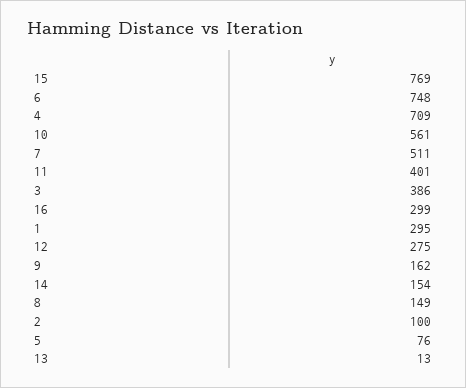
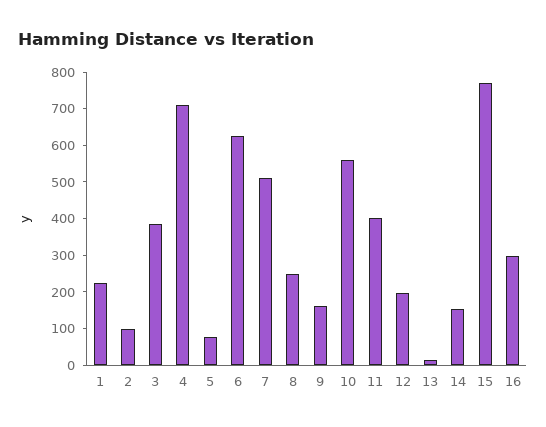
6: 748 -> 625
1: 295 -> 225
12: 275 -> 200
8: 149 -> 250

